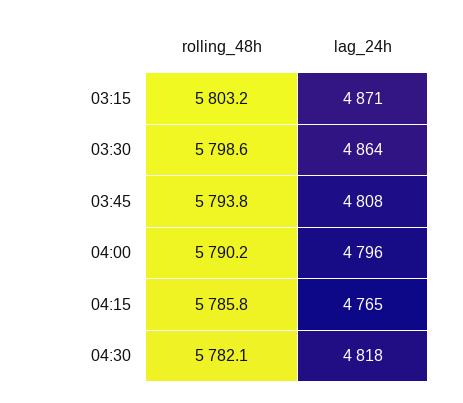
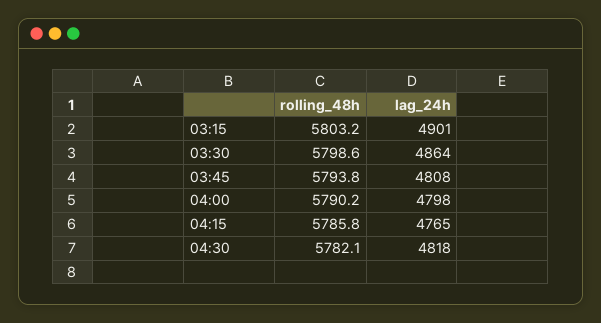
lag_24h, 03:15: 4871 -> 4901
lag_24h, 04:00: 4796 -> 4798

